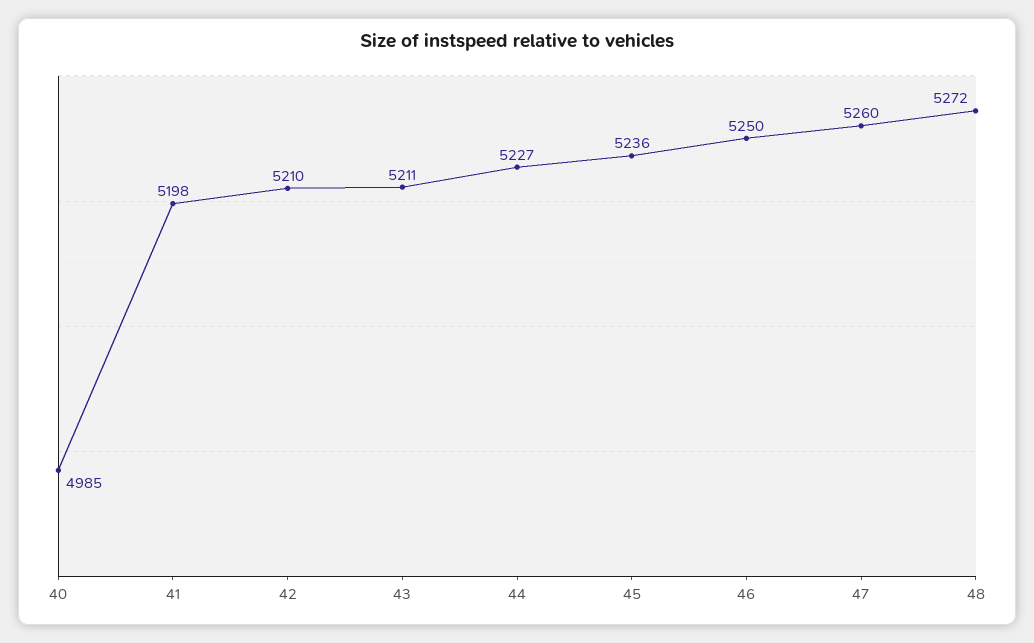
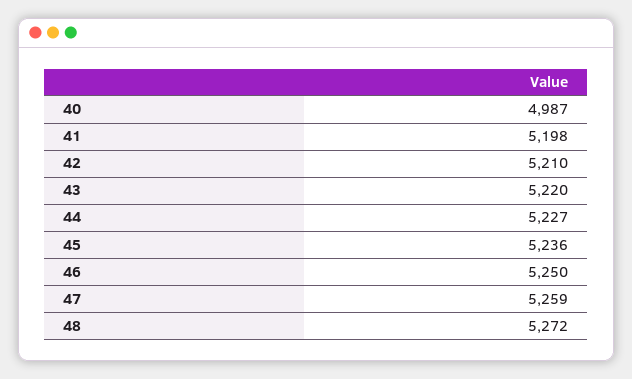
40: 4985 -> 4987
43: 5211 -> 5220
47: 5260 -> 5259

